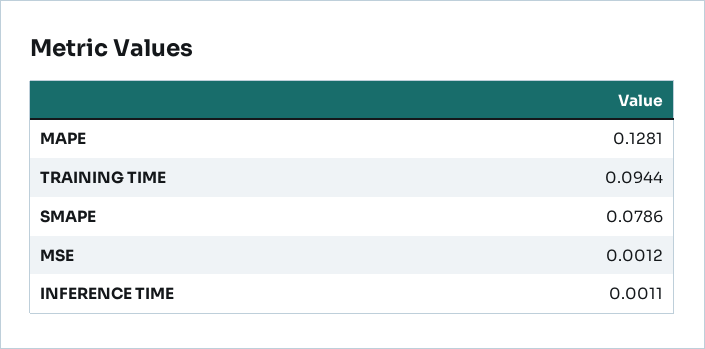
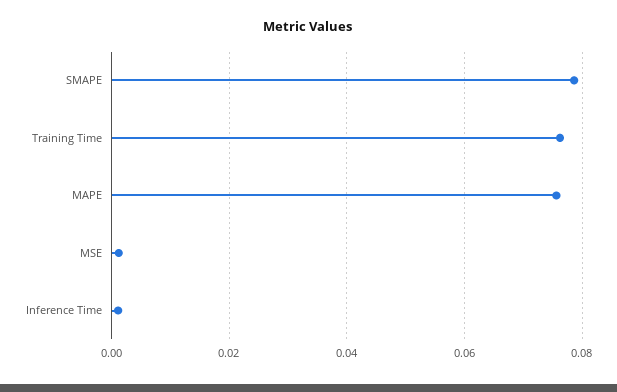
MAPE: 0.1281 -> 0.076
TRAINING TIME: 0.0944 -> 0.076

